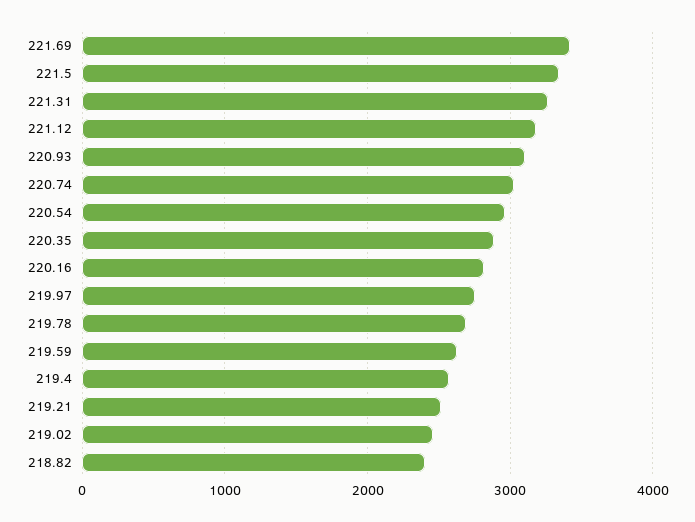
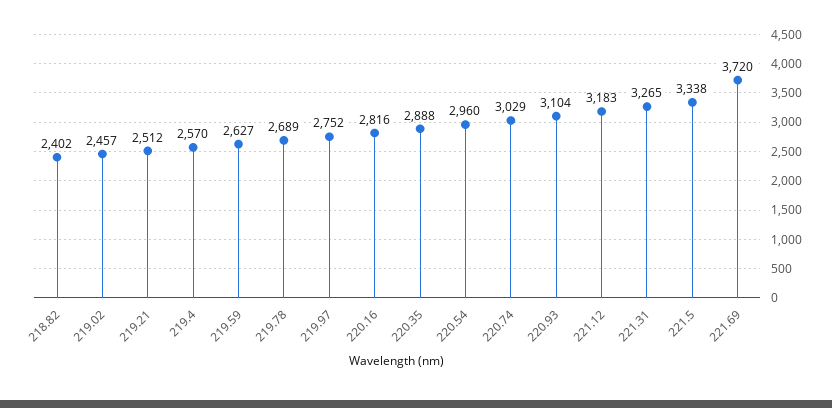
221.69: 3400 -> 3720

